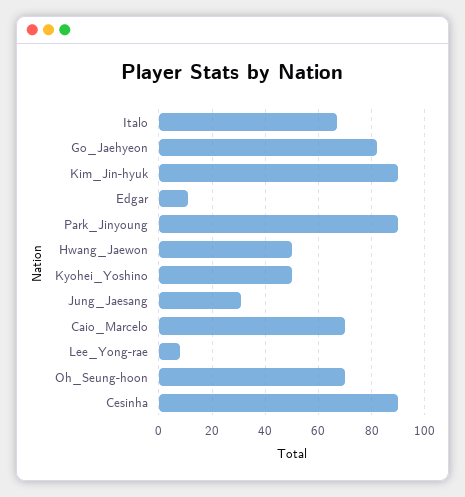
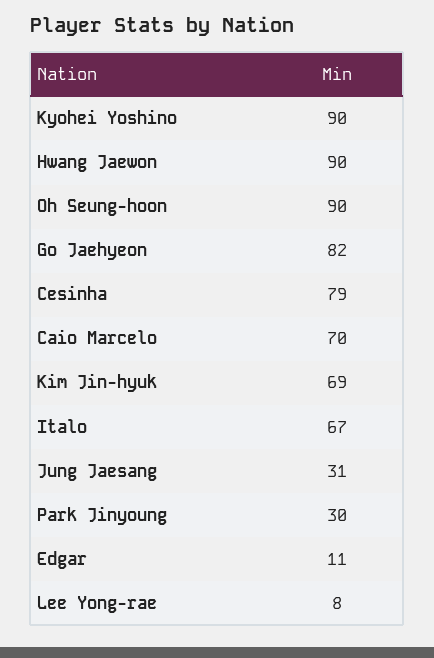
Kim_Jin-hyuk: 90 -> 69
Park_Jinyoung: 90 -> 30
Hwang_Jaewon: 50 -> 90
Kyohei_Yoshino: 50 -> 90
Oh_Seung-hoon: 70 -> 90
Cesinha: 90 -> 79

